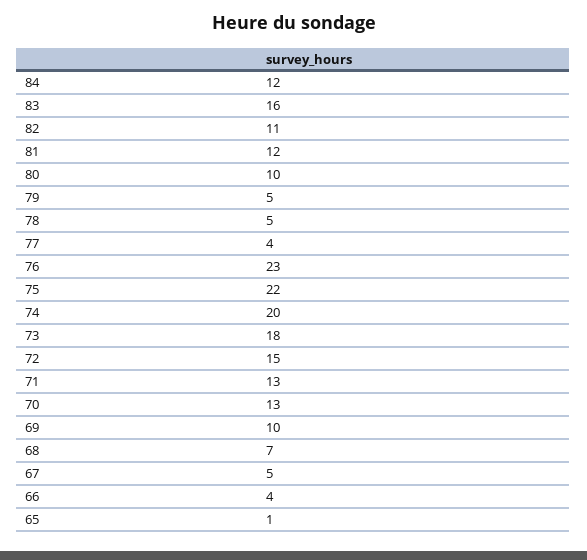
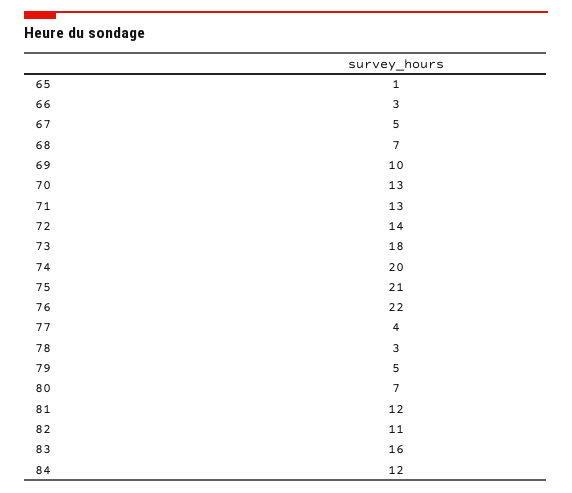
80: 10 -> 7
78: 5 -> 3
76: 23 -> 22
75: 22 -> 21
72: 15 -> 14
66: 4 -> 3

